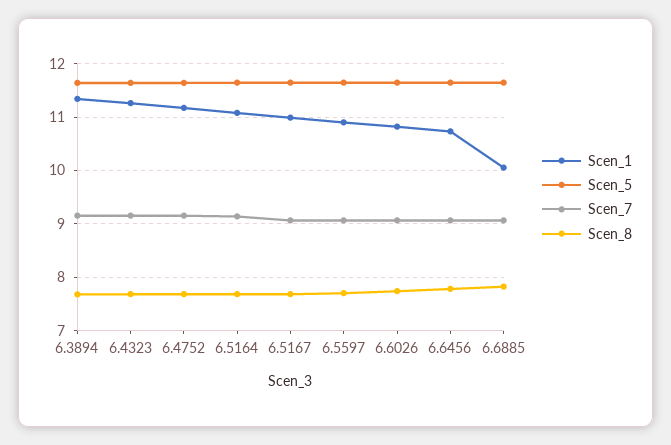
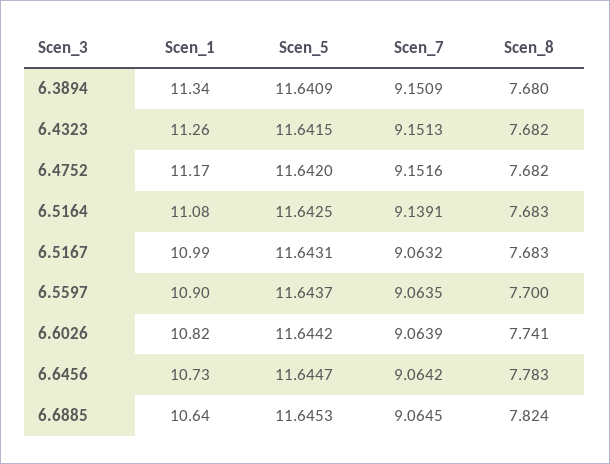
Scen_1, 6.6885: 10 -> 10.64

